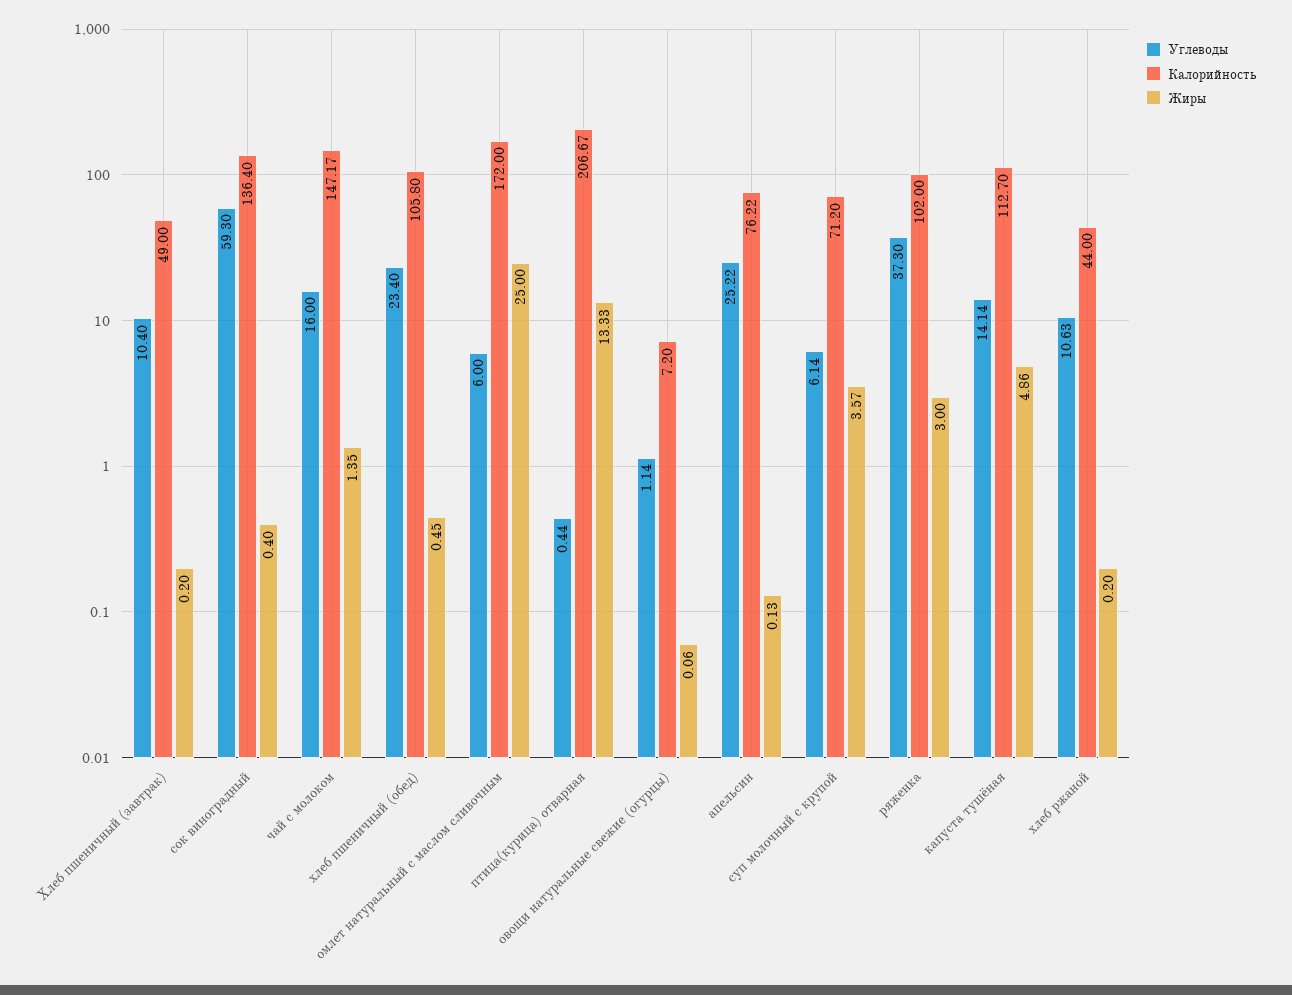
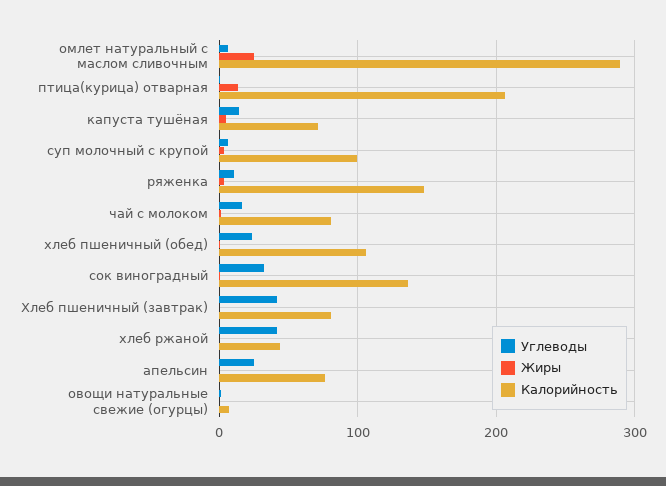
Углеводы, Хлеб пшеничный (завтрак): 10.4 -> 40
Калорийность, Хлеб пшеничный (завтрак): 49 -> 80
Углеводы, сок виноградный: 59.3 -> 30
Калорийность, чай с молоком: 147.17 -> 80
Калорийность, омлет натуральный с маслом сливочным: 172 -> 290
Калорийность, суп молочный с крупой: 71.2 -> 100
Углеводы, ряженка: 37.3 -> 10
Калорийность, ряженка: 102 -> 150
Калорийность, капуста тушёная: 112.7 -> 70
Углеводы, хлеб ржаной: 10.63 -> 40

